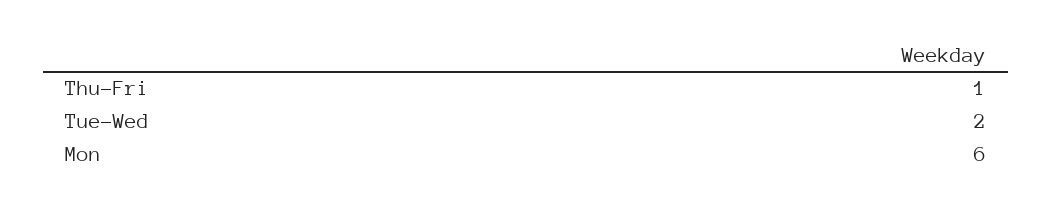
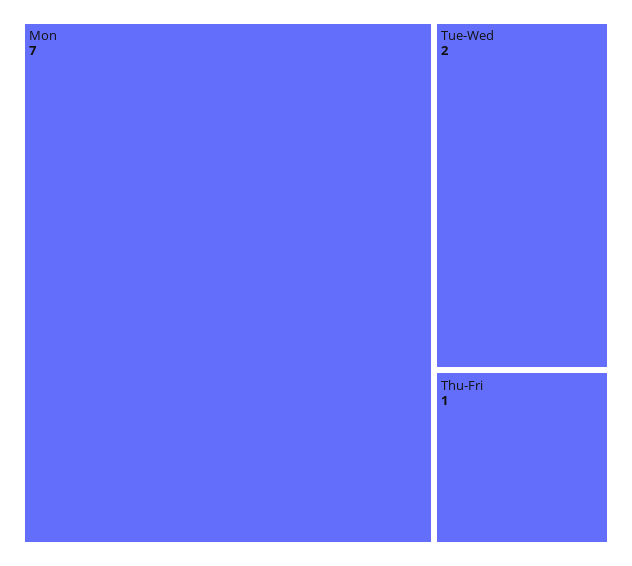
Mon: 6 -> 7

